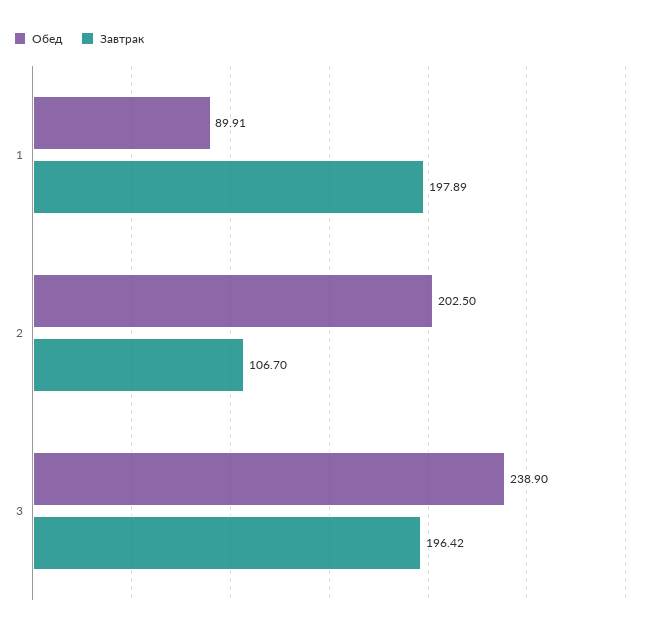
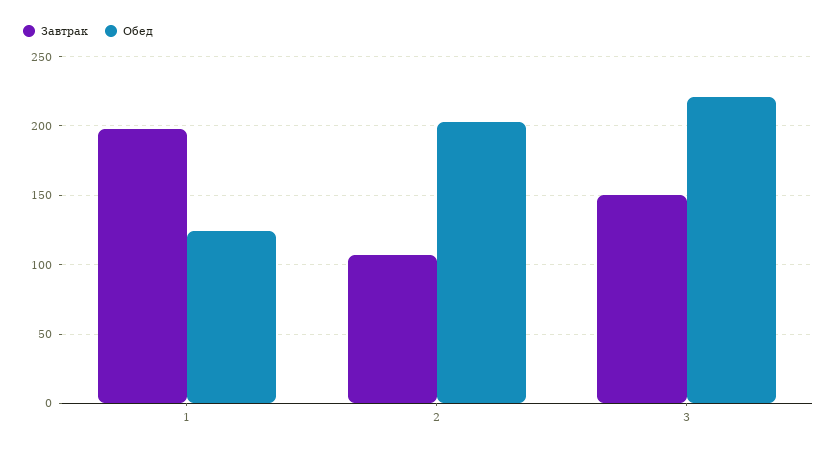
Обед, 1: 89.91 -> 125
Обед, 3: 238.9 -> 220
Завтрак, 3: 196.42 -> 150

